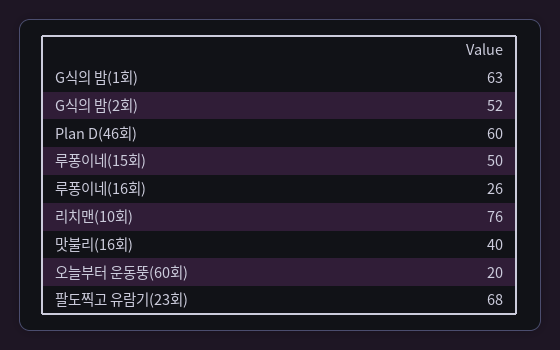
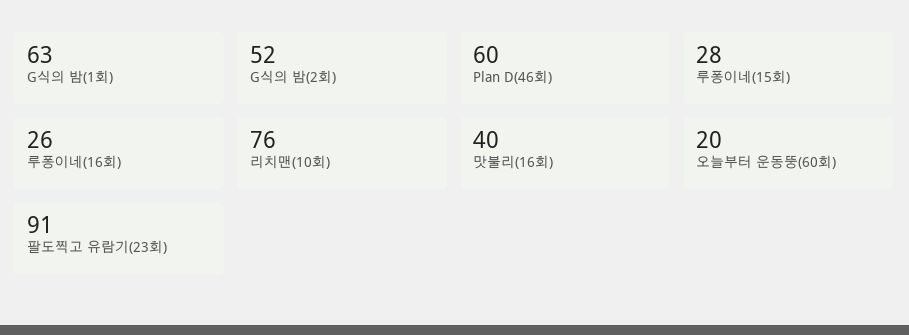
루퐁이네(15회): 50 -> 28
팔도찍고 유람기(23회): 68 -> 91

